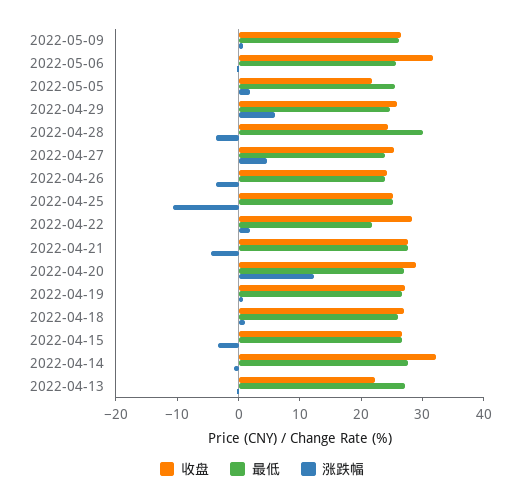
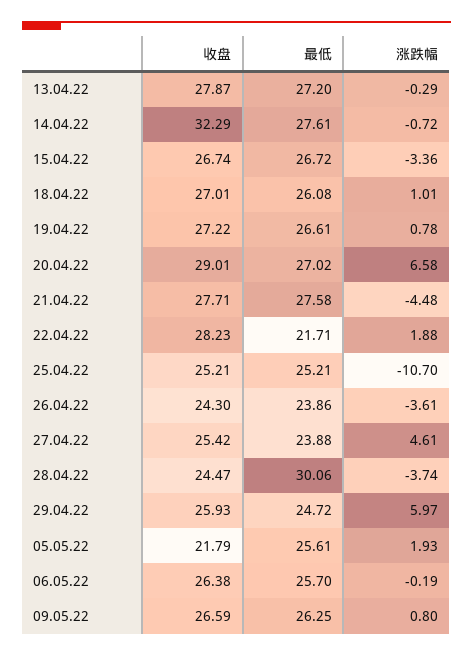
收盘, 2022-05-06: 32 -> 26.38
涨跌幅, 2022-04-20: 12 -> 6.58
收盘, 2022-04-13: 22 -> 27.87

